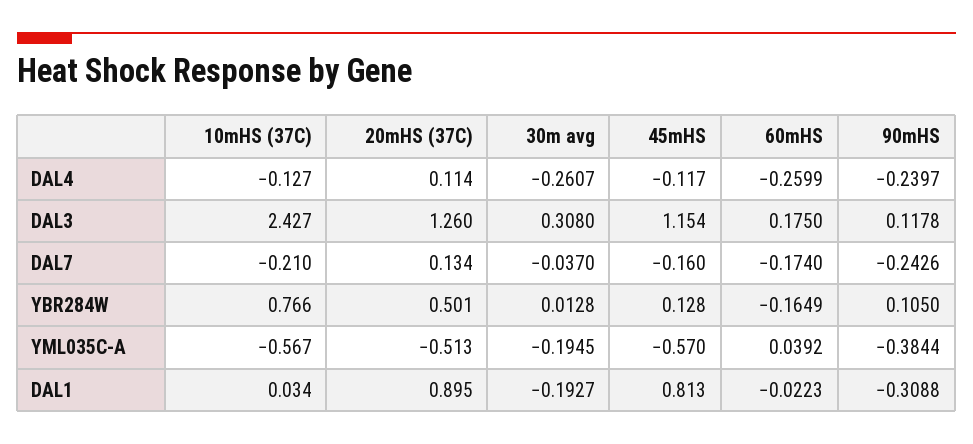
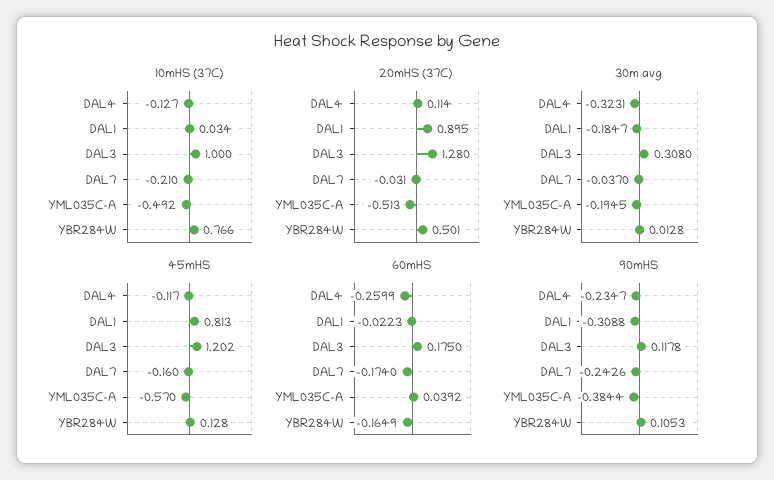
30m avg, DAL4: -0.2607 -> -0.3231
90mHS, DAL4: -0.2397 -> -0.2347
10mHS (37C), DAL3: 2.427 -> 1
20mHS (37C), DAL3: 1.26 -> 1.28
45mHS, DAL3: 1.154 -> 1.202
20mHS (37C), DAL7: 0.134 -> -0.031
90mHS, YBR284W: 0.105 -> 0.1053
10mHS (37C), YML035C-A: -0.567 -> -0.492
30m avg, DAL1: -0.1927 -> -0.1847

